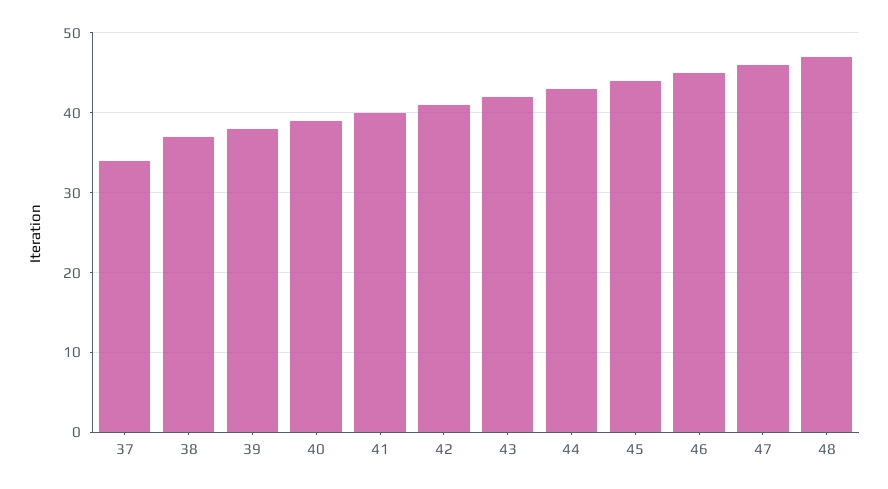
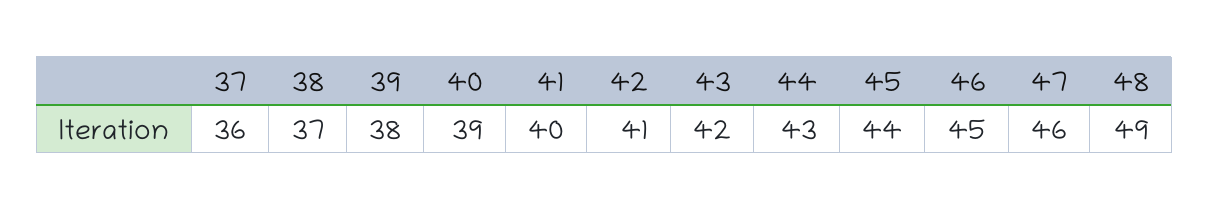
37: 34 -> 36
48: 47 -> 49

